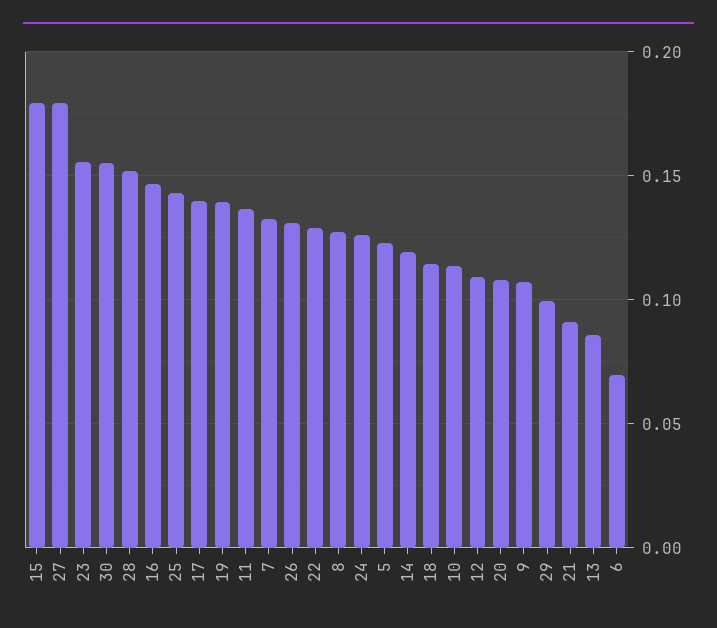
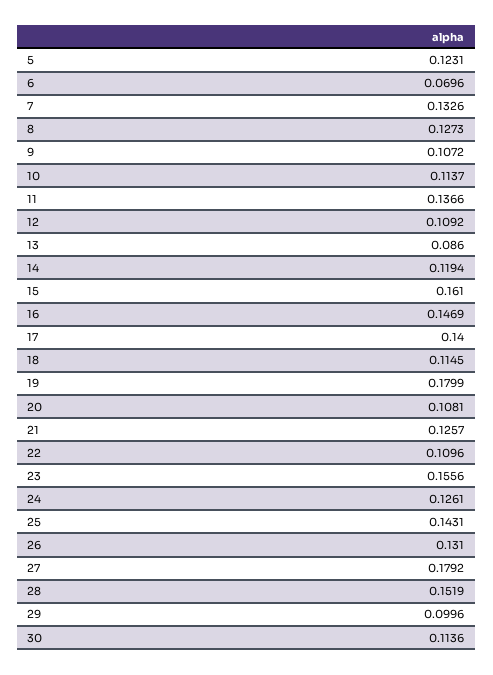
15: 0.18 -> 0.161
30: 0.155 -> 0.1136
19: 0.14 -> 0.1799
22: 0.13 -> 0.1096
21: 0.09 -> 0.1257

